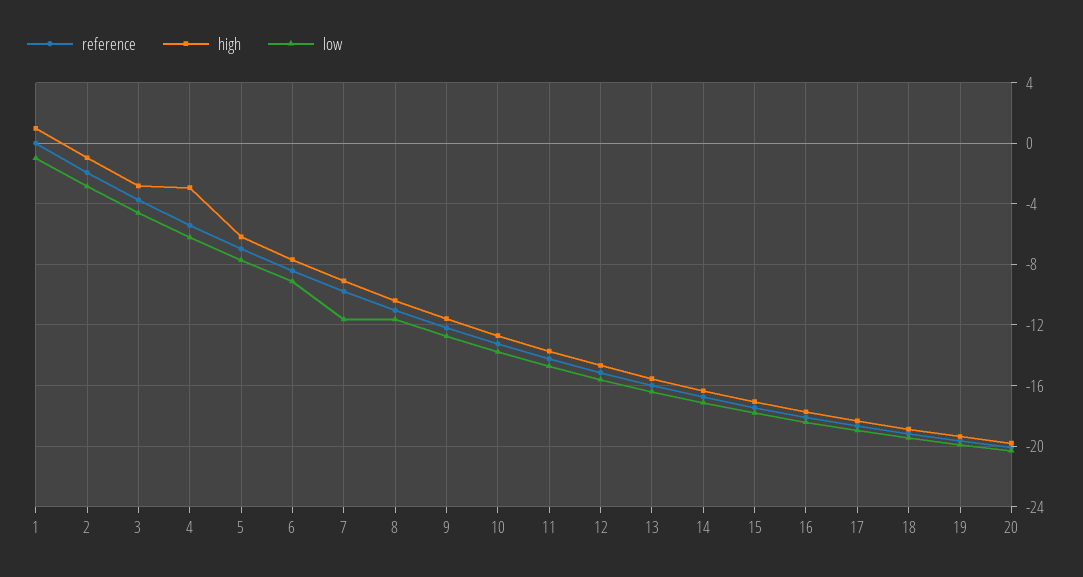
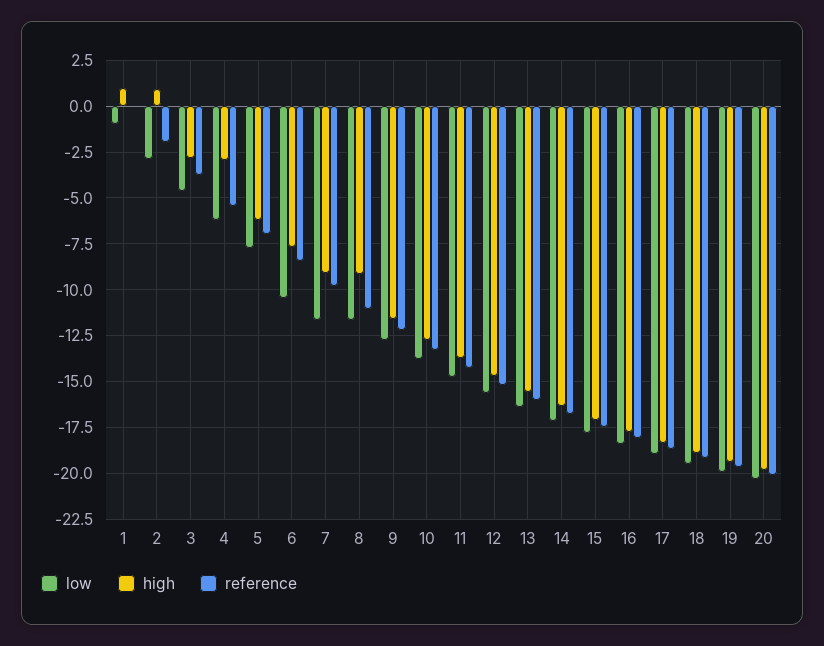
high, 2: -1 -> 1
low, 6: -9 -> -10.5
high, 8: -10.5 -> -9

